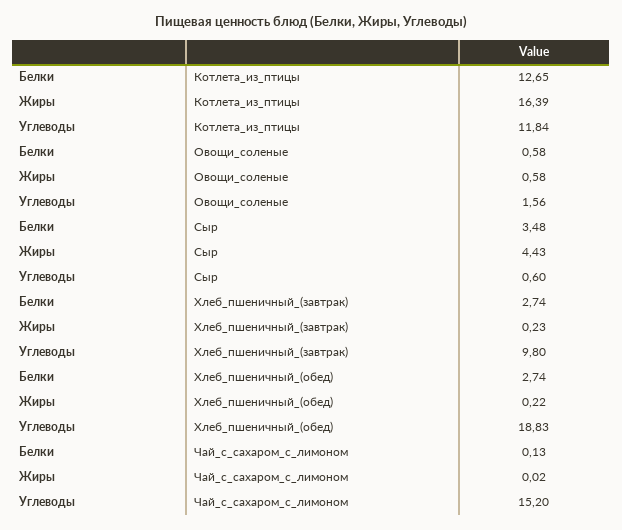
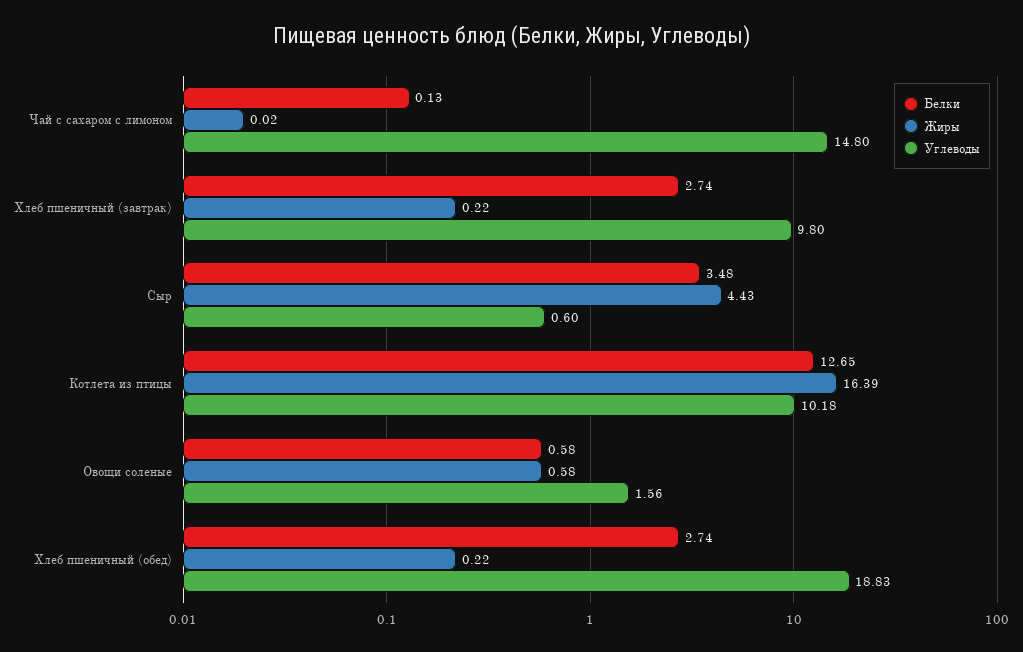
Углеводы, Котлета_из_птицы: 11.84 -> 10.18
Жиры, Хлеб_пшеничный_(завтрак): 0.23 -> 0.22
Углеводы, Чай_с_сахаром_с_лимоном: 15.2 -> 14.8

